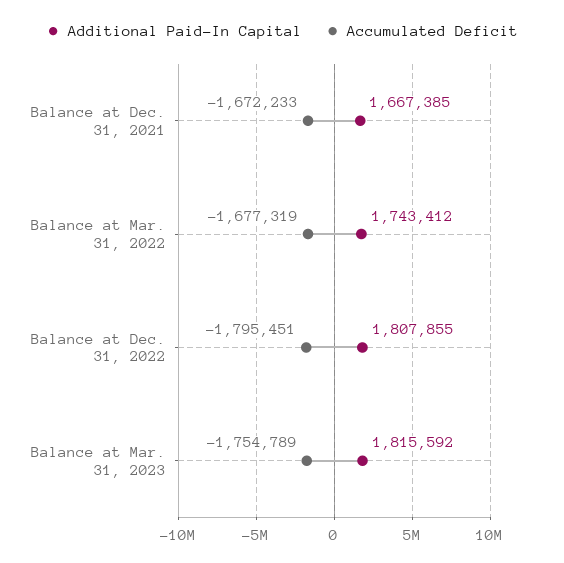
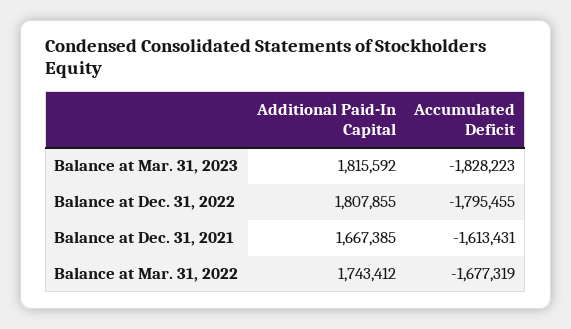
Accumulated Deficit, Balance at Dec. 31, 2021: -1672233 -> -1613431
Accumulated Deficit, Balance at Dec. 31, 2022: -1795451 -> -1795455
Accumulated Deficit, Balance at Mar. 31, 2023: -1754789 -> -1828223

